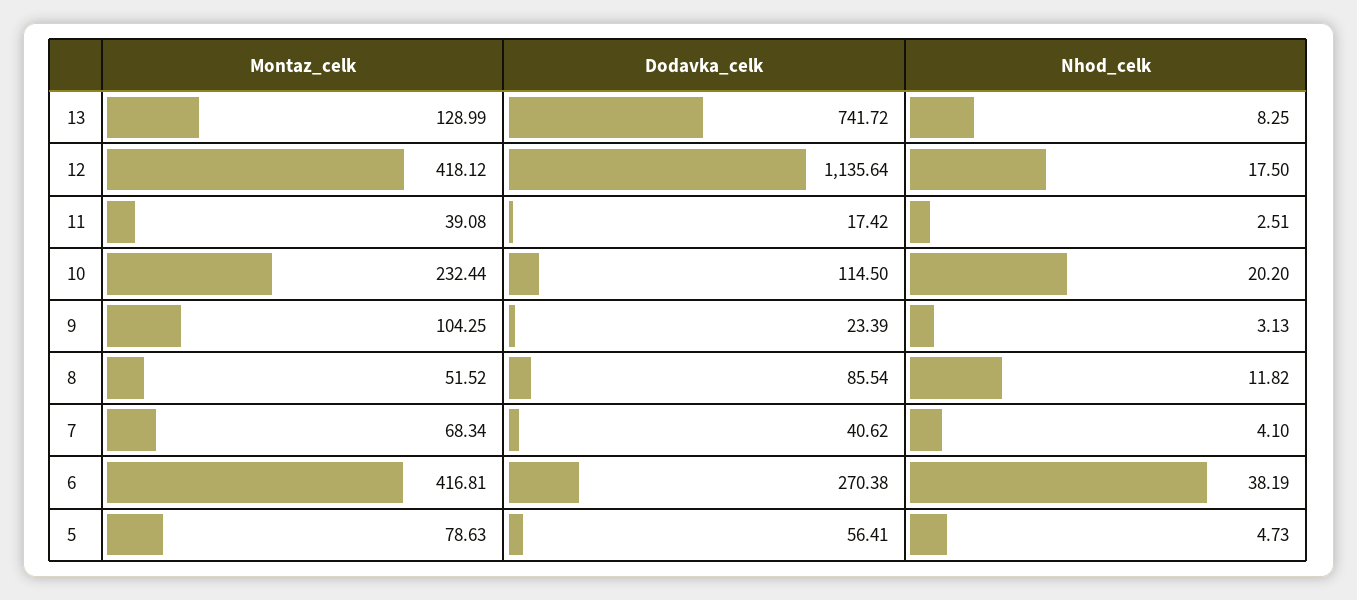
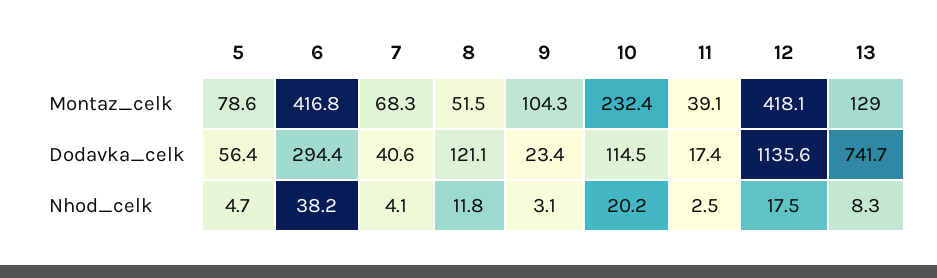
Dodavka_celk, 8: 85.54 -> 121.1
Dodavka_celk, 6: 270.38 -> 294.4

